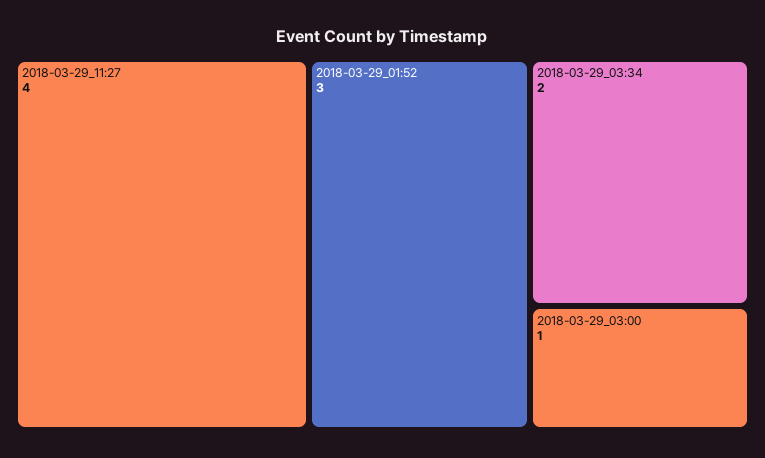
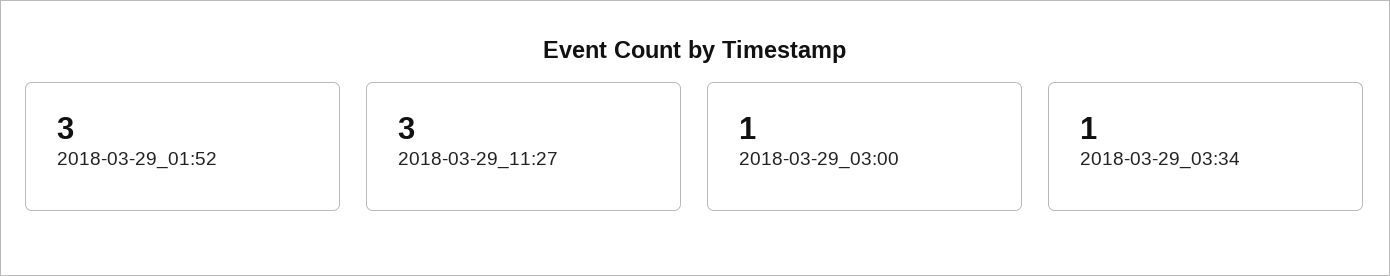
2018-03-29_11:27: 4 -> 3
2018-03-29_03:34: 2 -> 1

